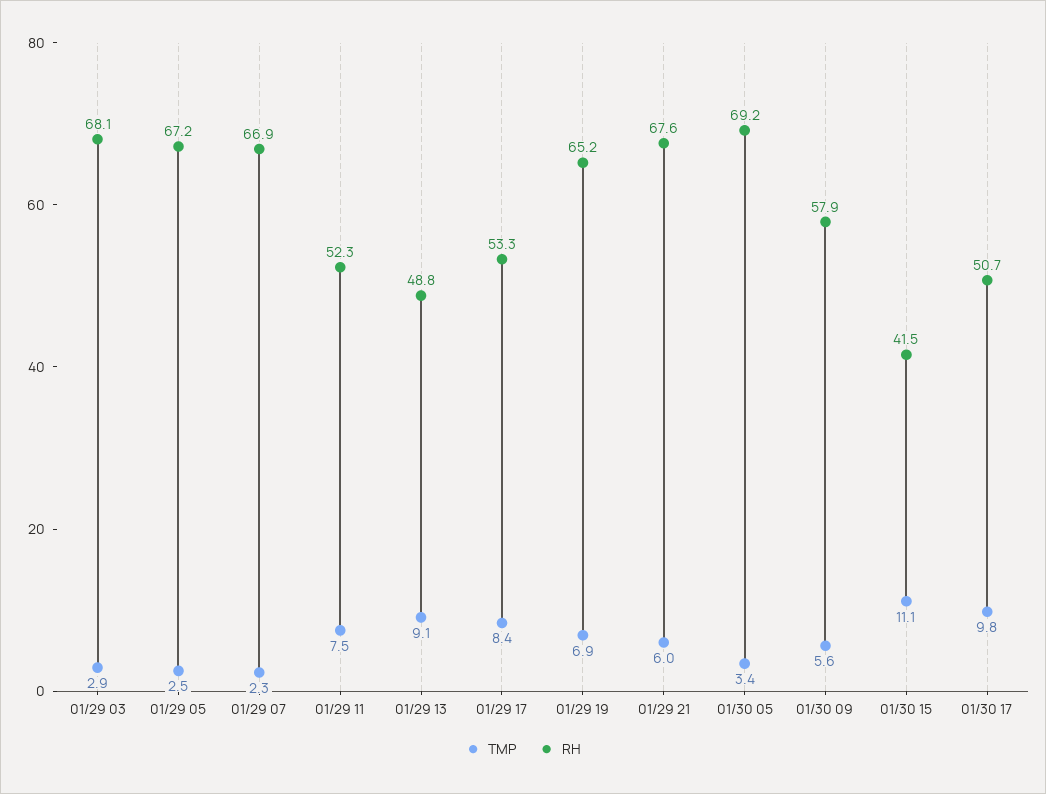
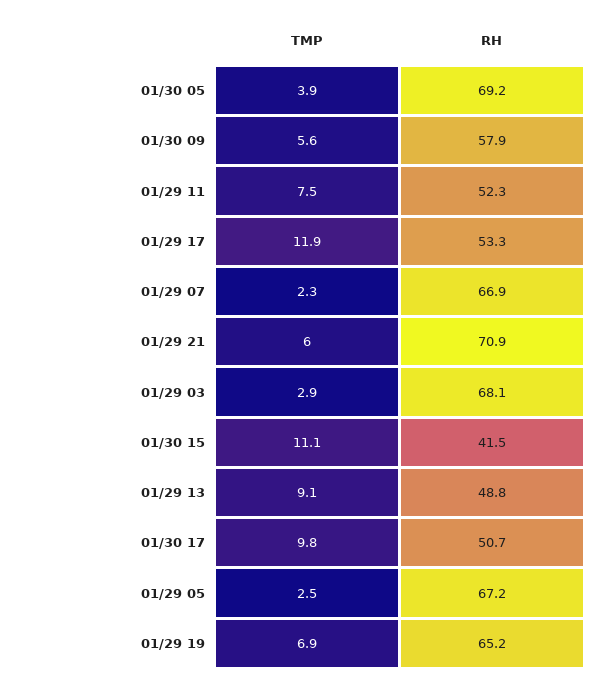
TMP, 01/29 17: 8.4 -> 11.9
RH, 01/29 21: 67.6 -> 70.9
TMP, 01/30 05: 3.4 -> 3.9

